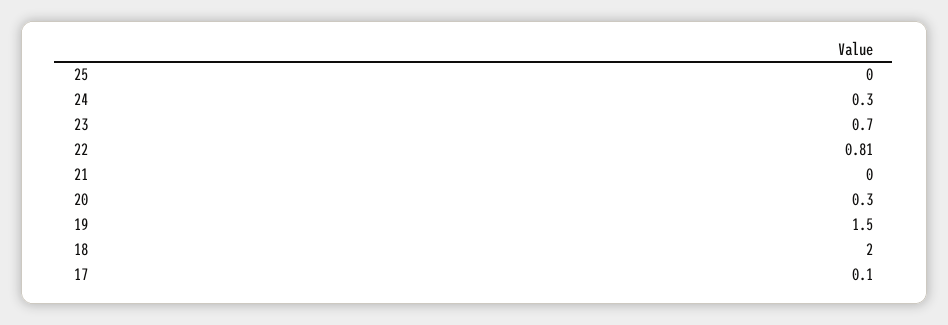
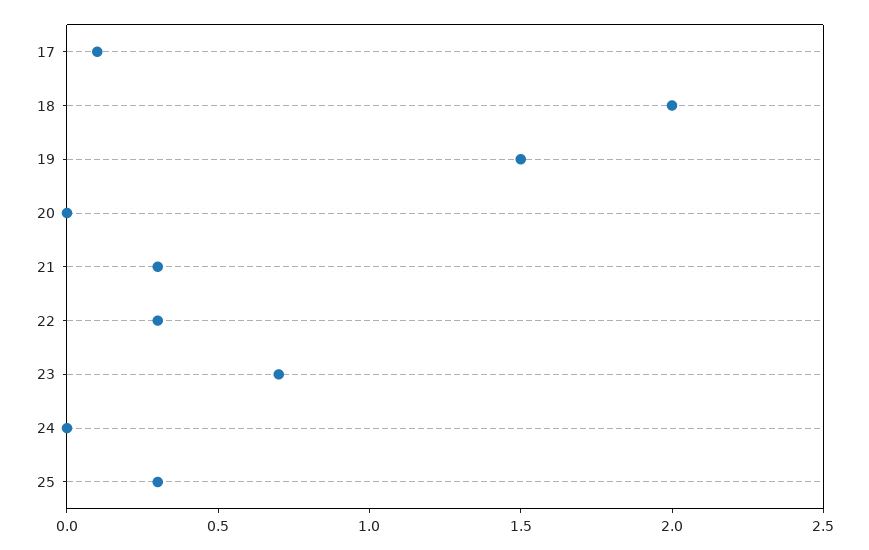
25: 0 -> 0.3
24: 0.3 -> 0
22: 0.81 -> 0.3
21: 0 -> 0.3
20: 0.3 -> 0

